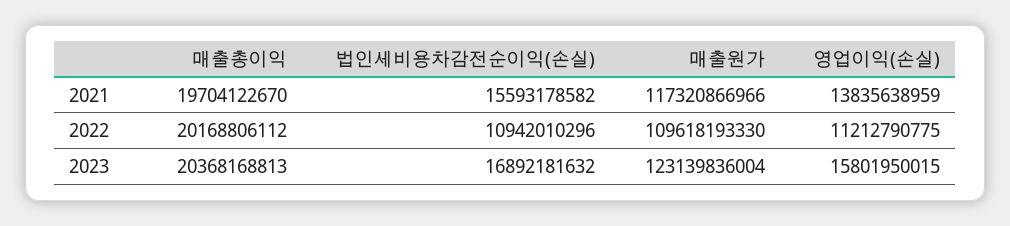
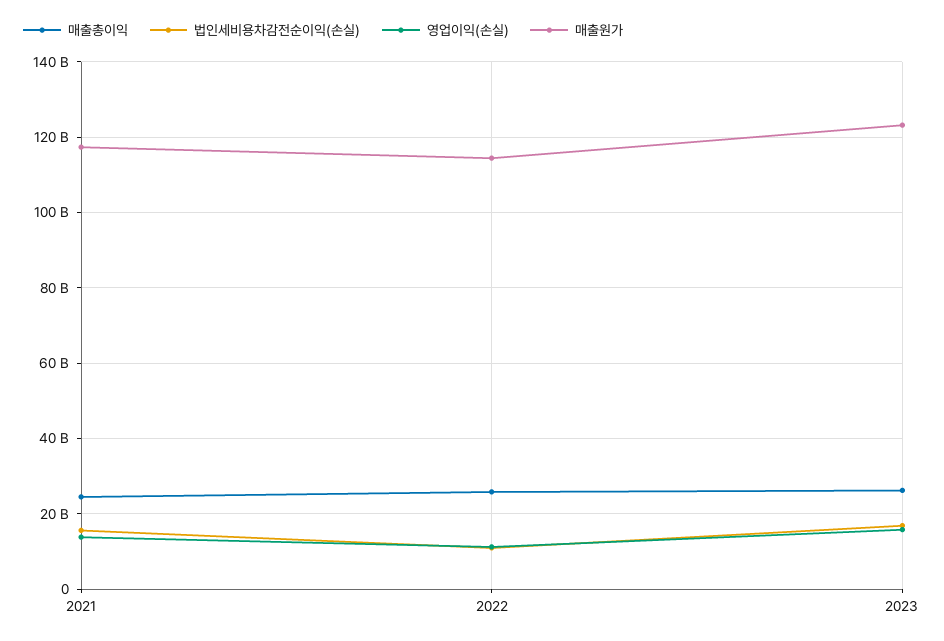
매출총이익, 2021: 19704122670 -> 24000000000
매출총이익, 2022: 20168806112 -> 26000000000
매출원가, 2022: 109618193330 -> 114000000000
매출총이익, 2023: 20368168813 -> 26000000000

